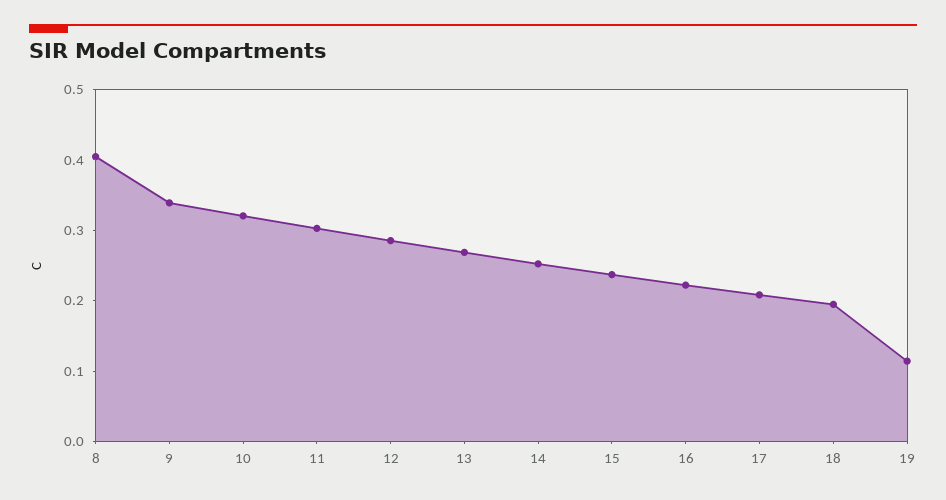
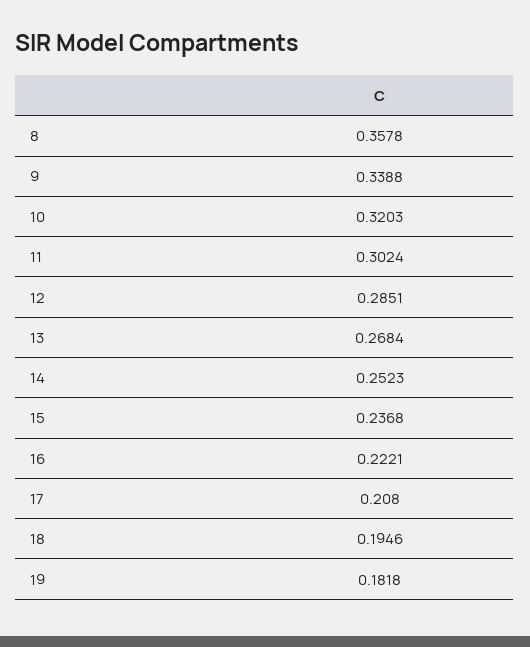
8: 0.4 -> 0.3578
19: 0.12 -> 0.1818

